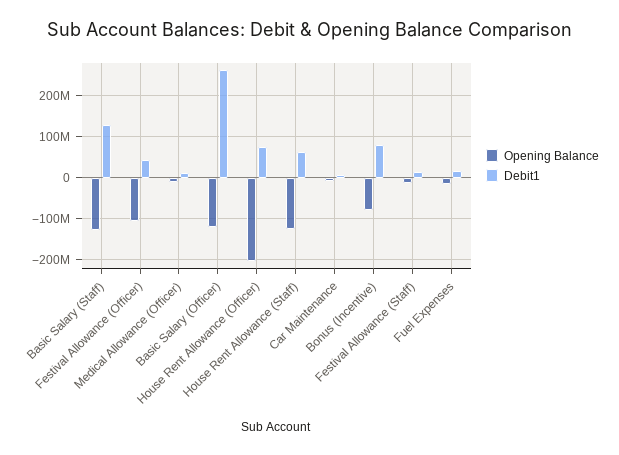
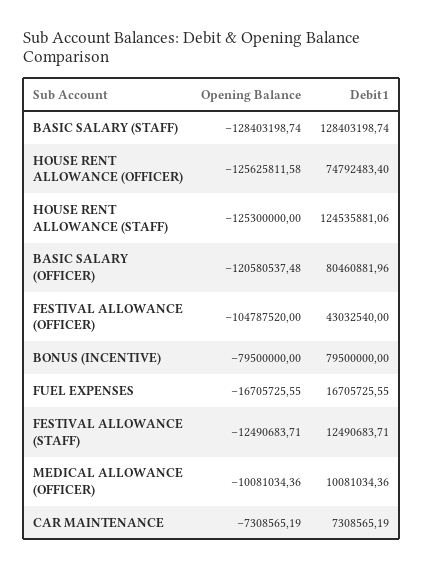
Debit1, Basic Salary (Officer): 260000000 -> 80460881.96
Opening Balance, House Rent Allowance (Officer): -200000000 -> -125625811.58
Debit1, House Rent Allowance (Staff): 60000000 -> 124535881.06

